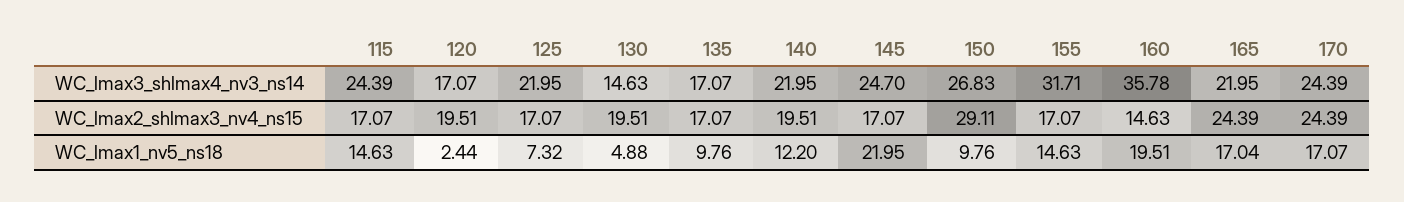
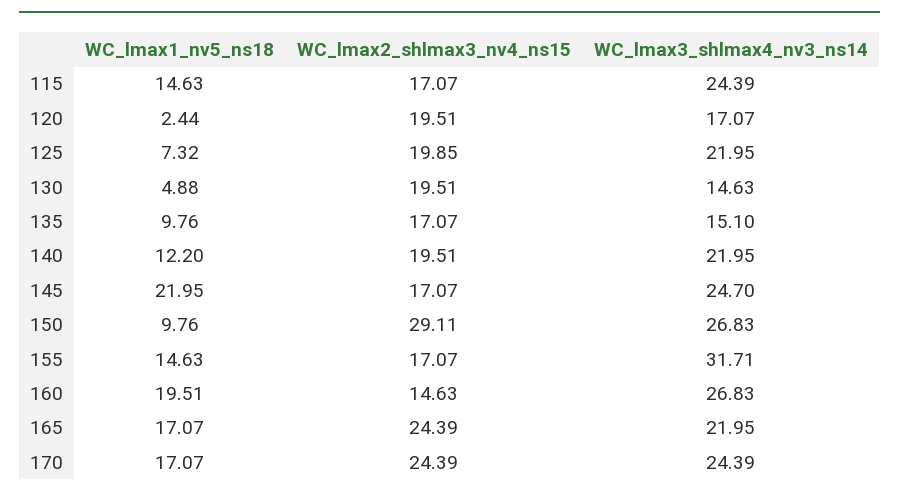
135, WC_lmax3_shlmax4_nv3_ns14: 17.07 -> 15.1
160, WC_lmax3_shlmax4_nv3_ns14: 35.78 -> 26.83
125, WC_lmax2_shlmax3_nv4_ns15: 17.07 -> 19.85
165, WC_lmax1_nv5_ns18: 17.04 -> 17.07

